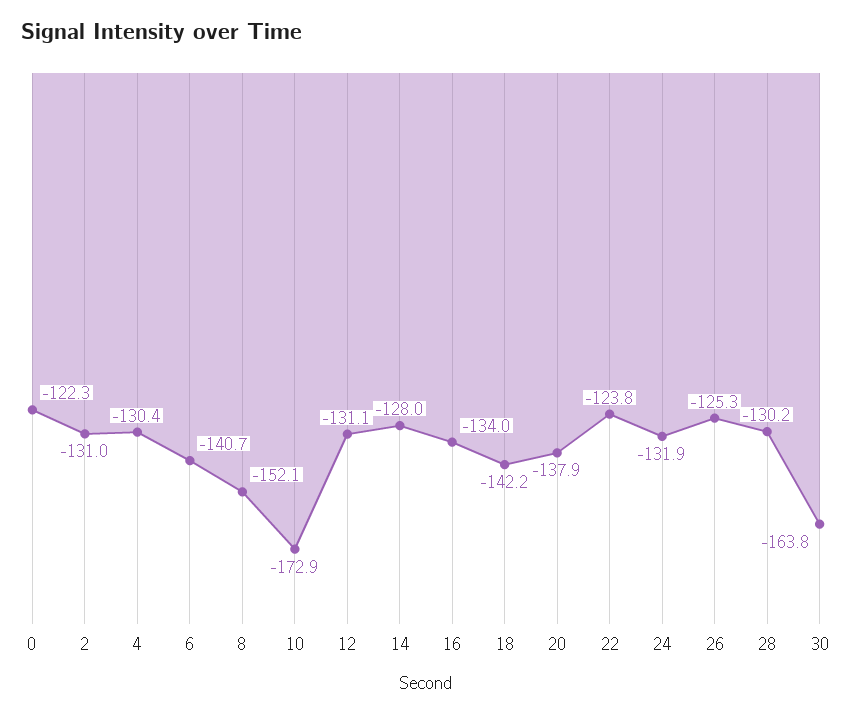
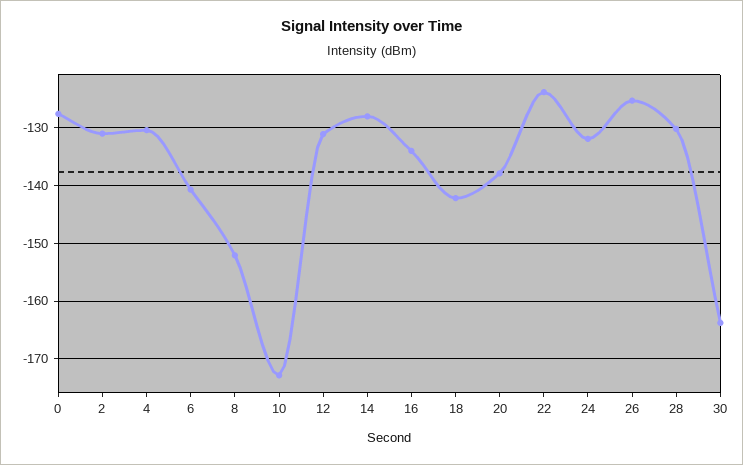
0: -122.3 -> -128

